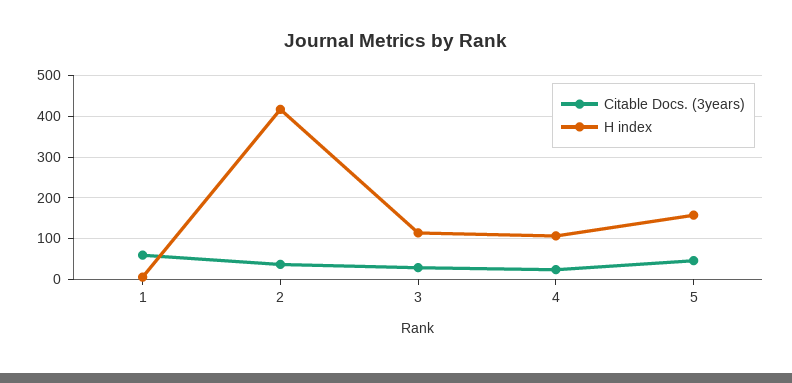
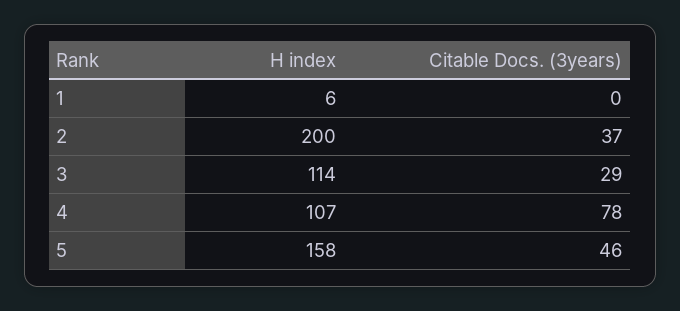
Citable Docs. (3years), 1: 60 -> 0
H index, 2: 420 -> 200
Citable Docs. (3years), 4: 20 -> 78

